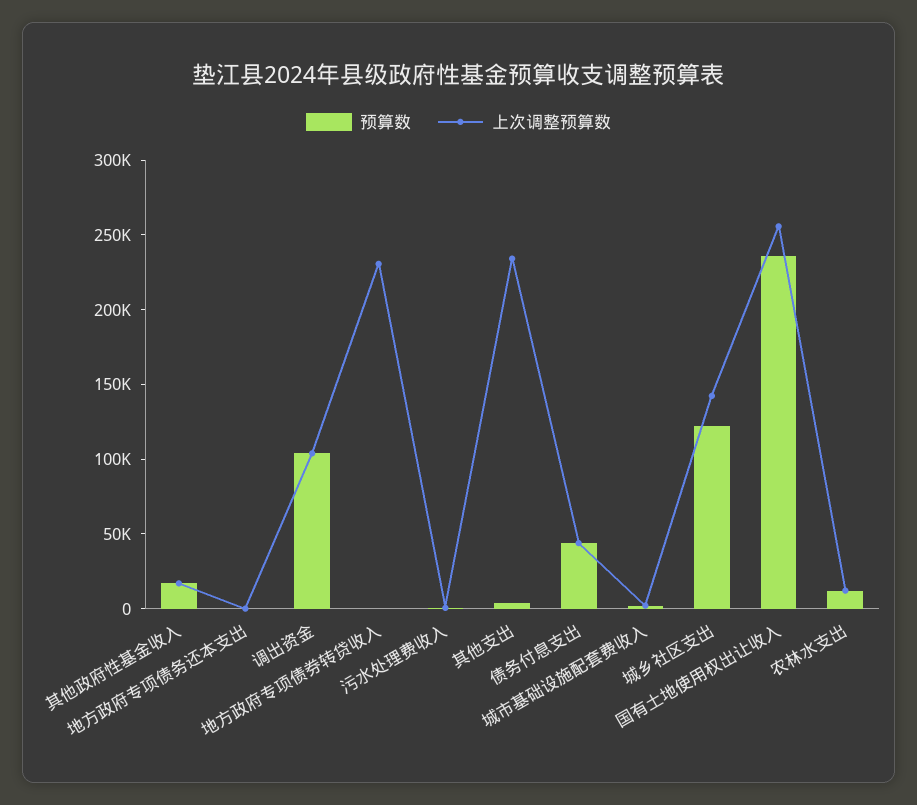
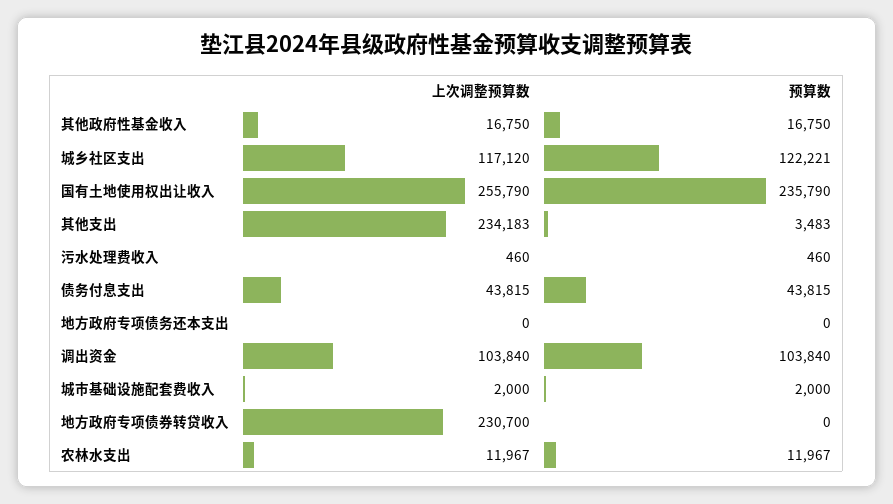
上次调整预算数, 城乡社区支出: 140000 -> 117120

